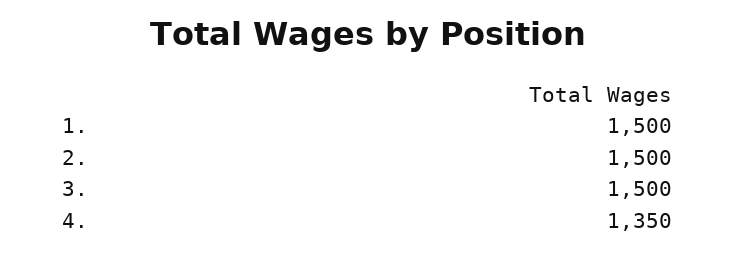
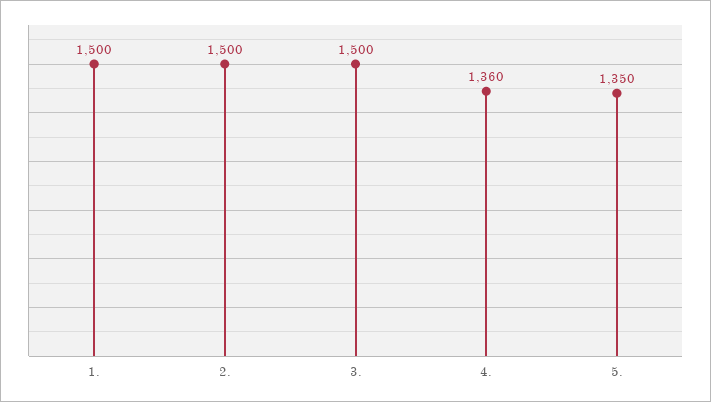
4.: 1350 -> 1360
5.: none -> 1350

